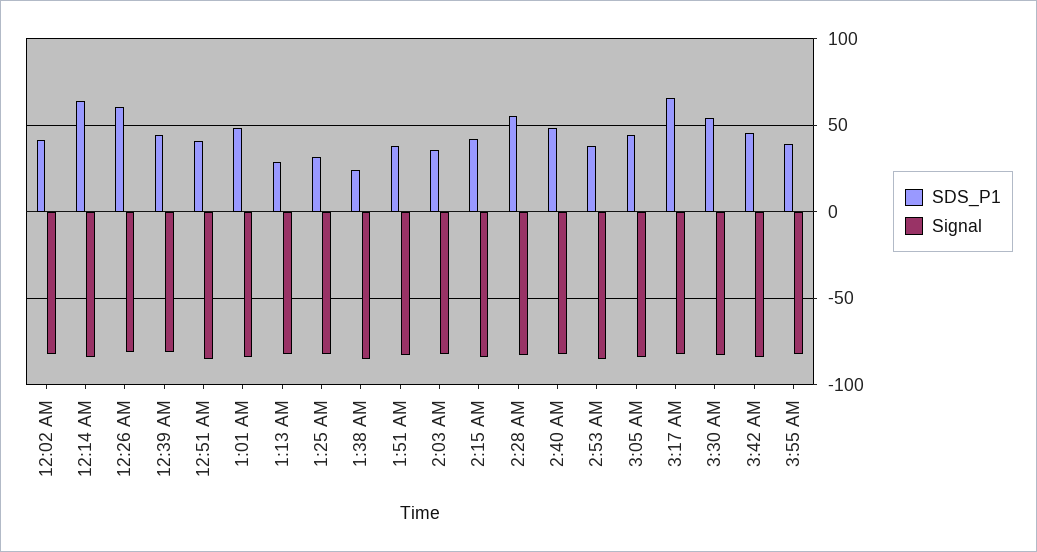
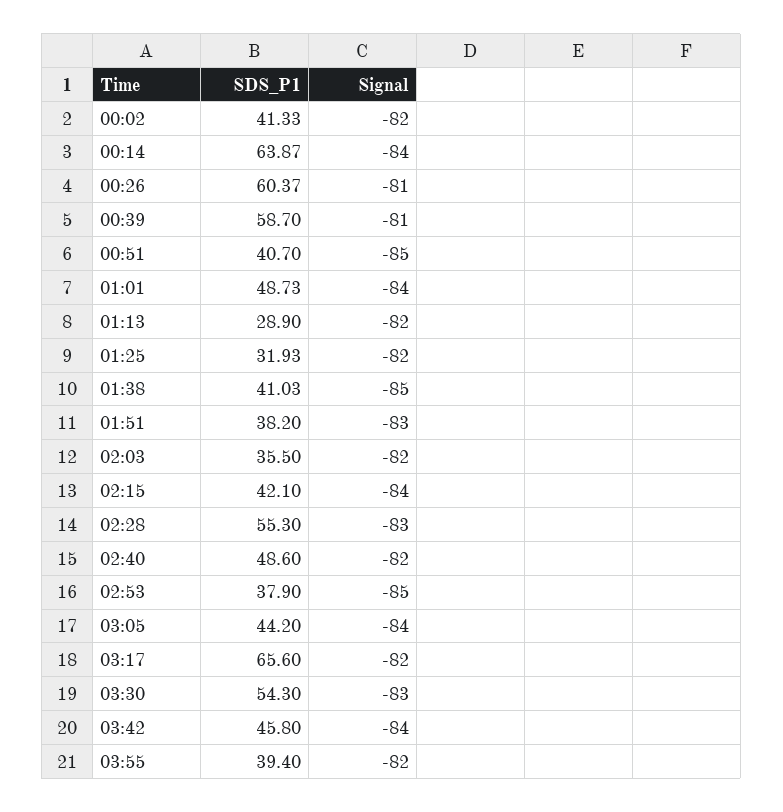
SDS_P1, 12:39 AM: 45 -> 58.7
SDS_P1, 1:38 AM: 25 -> 41.03

